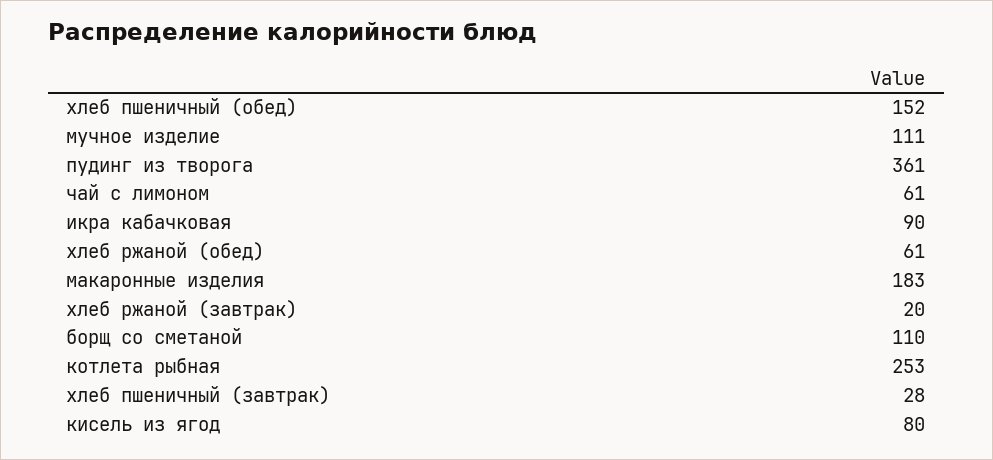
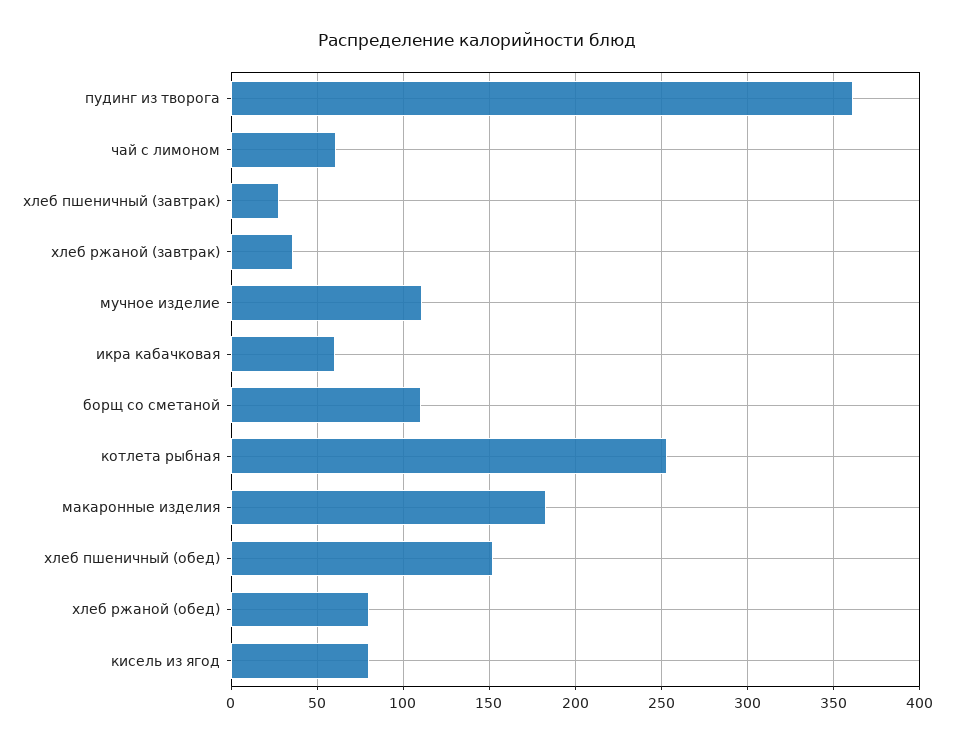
икра кабачковая: 90 -> 60
хлеб ржаной (обед): 61 -> 80
хлеб ржаной (завтрак): 20 -> 35

